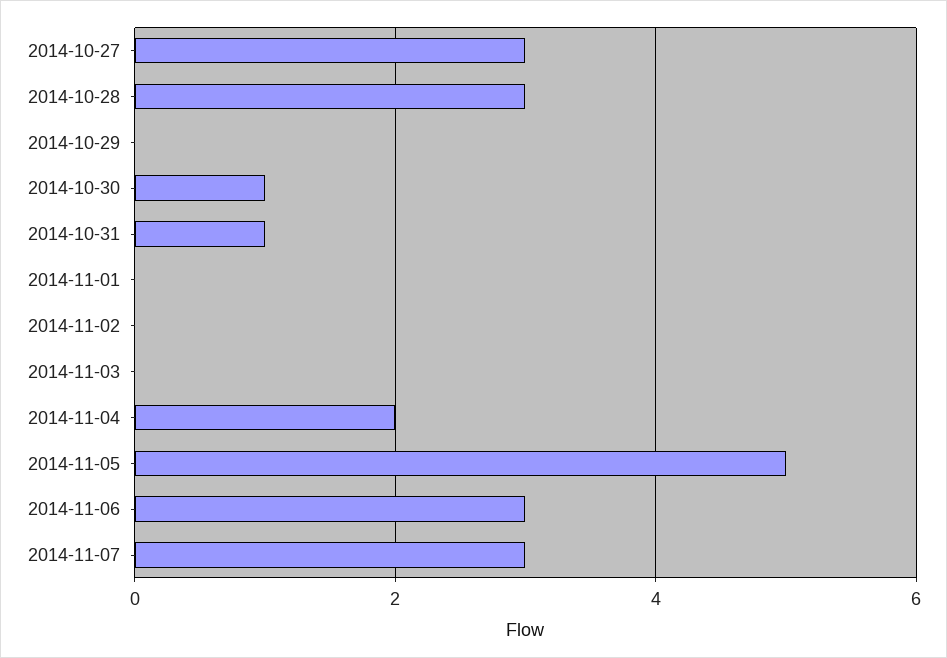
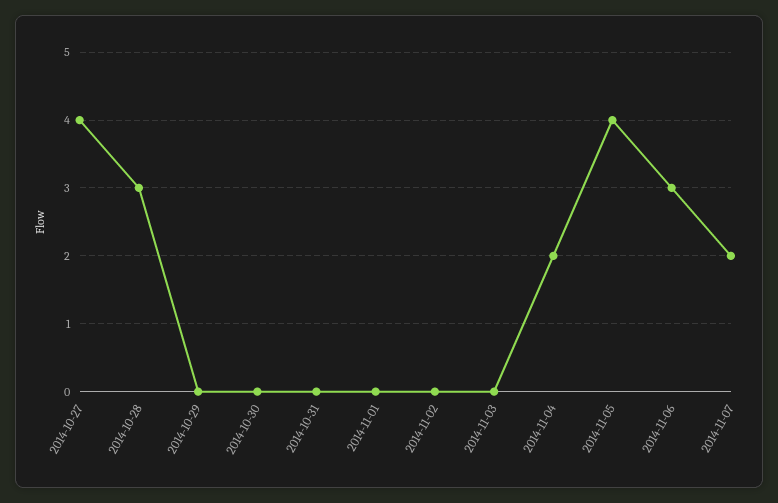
2014-10-27: 3 -> 4
2014-10-30: 1 -> 0
2014-10-31: 1 -> 0
2014-11-05: 5 -> 4
2014-11-07: 3 -> 2

